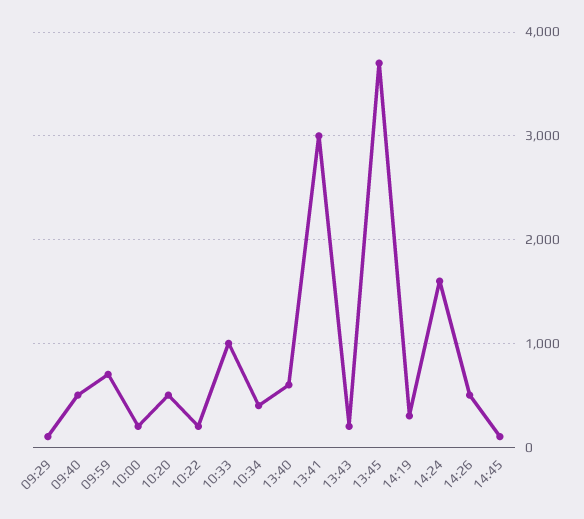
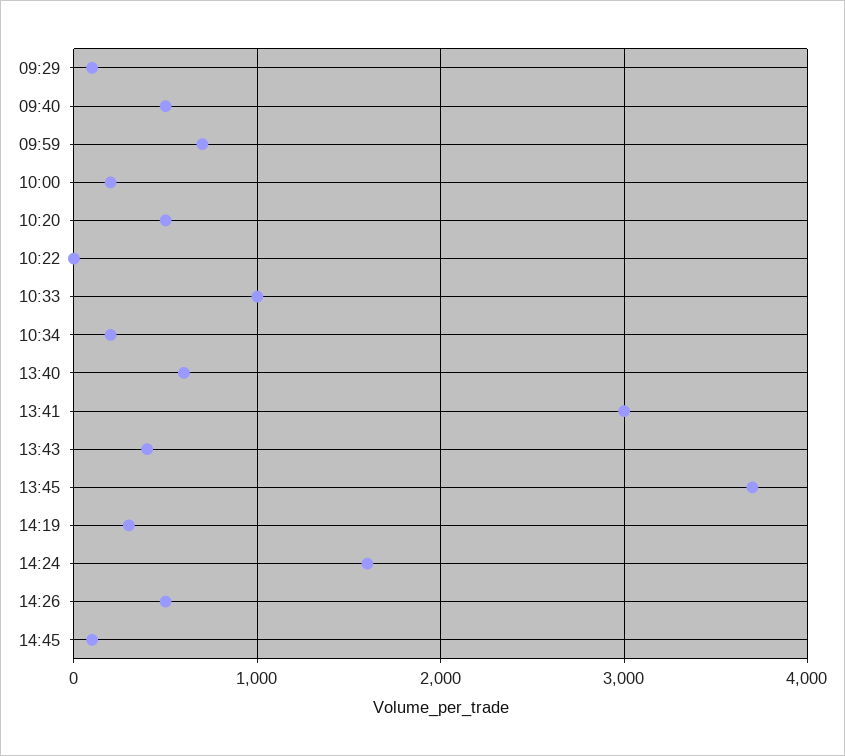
10:22: 200 -> 0
10:34: 400 -> 200
13:43: 200 -> 400

